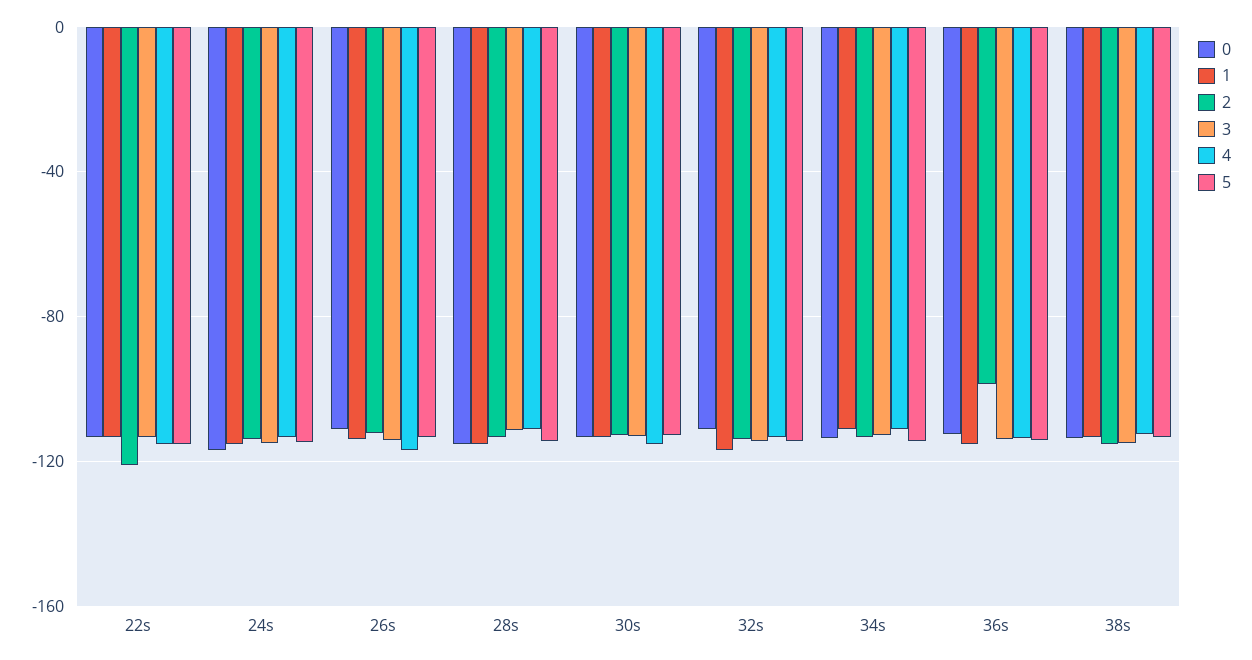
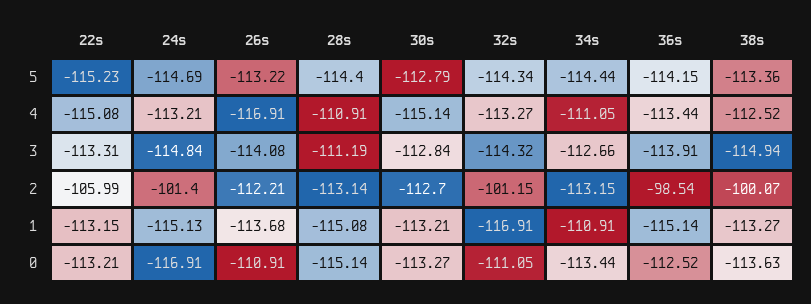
2, 22s: -120 -> -105.99
2, 24s: -115 -> -101.4
2, 32s: -115 -> -101.15
2, 38s: -115 -> -100.07

